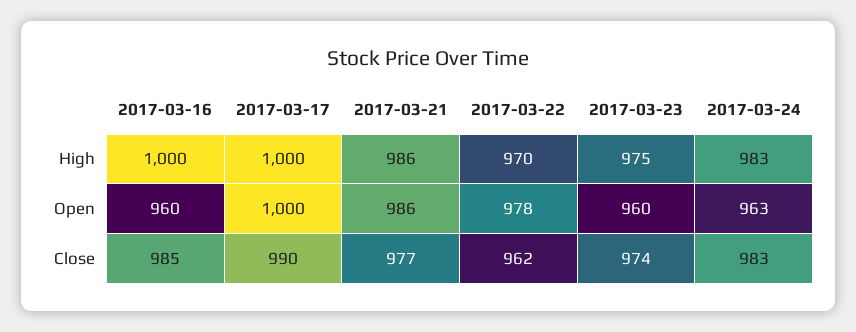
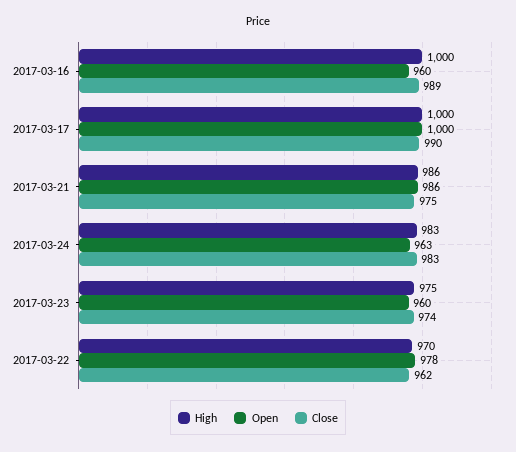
Close, 2017-03-16: 985 -> 989
Close, 2017-03-21: 977 -> 975

